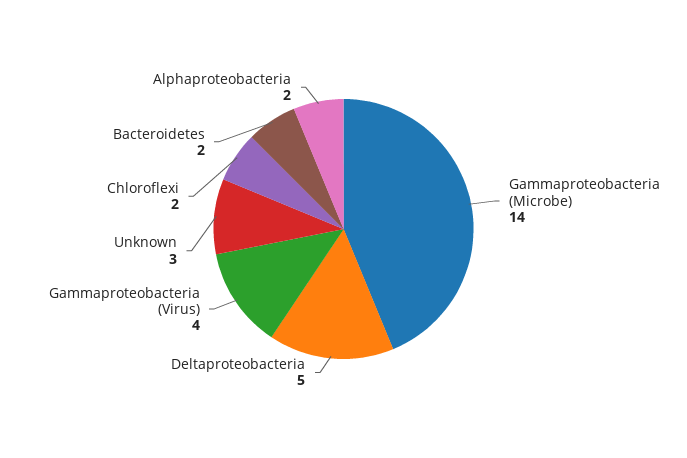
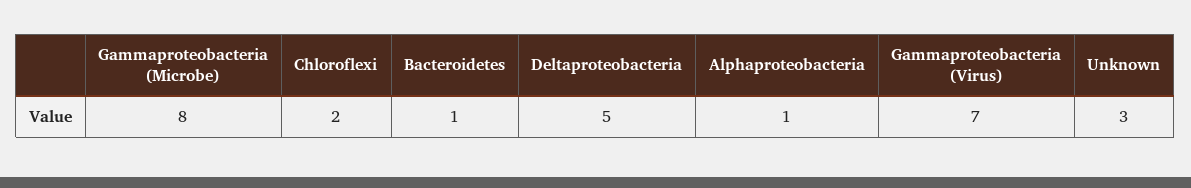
Gammaproteobacteria (Microbe): 14 -> 8
Gammaproteobacteria (Virus): 4 -> 7
Bacteroidetes: 2 -> 1
Alphaproteobacteria: 2 -> 1

